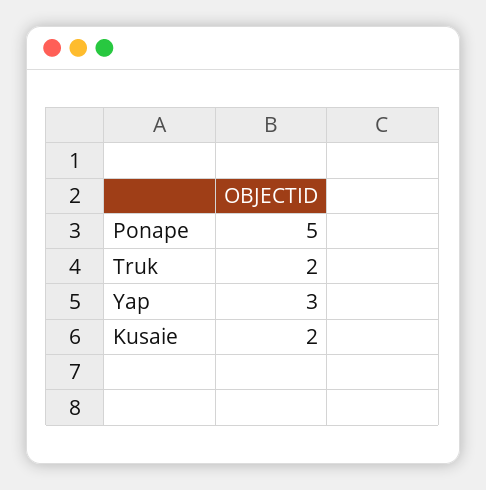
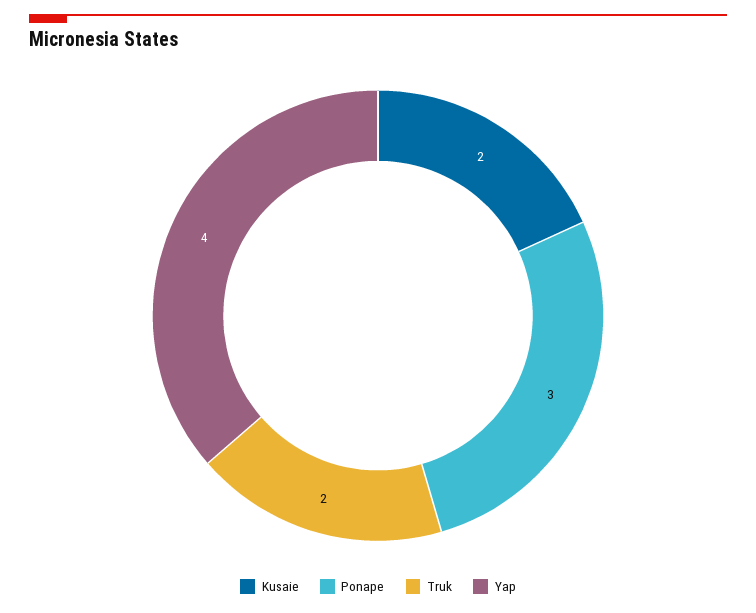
Ponape: 5 -> 3
Yap: 3 -> 4

